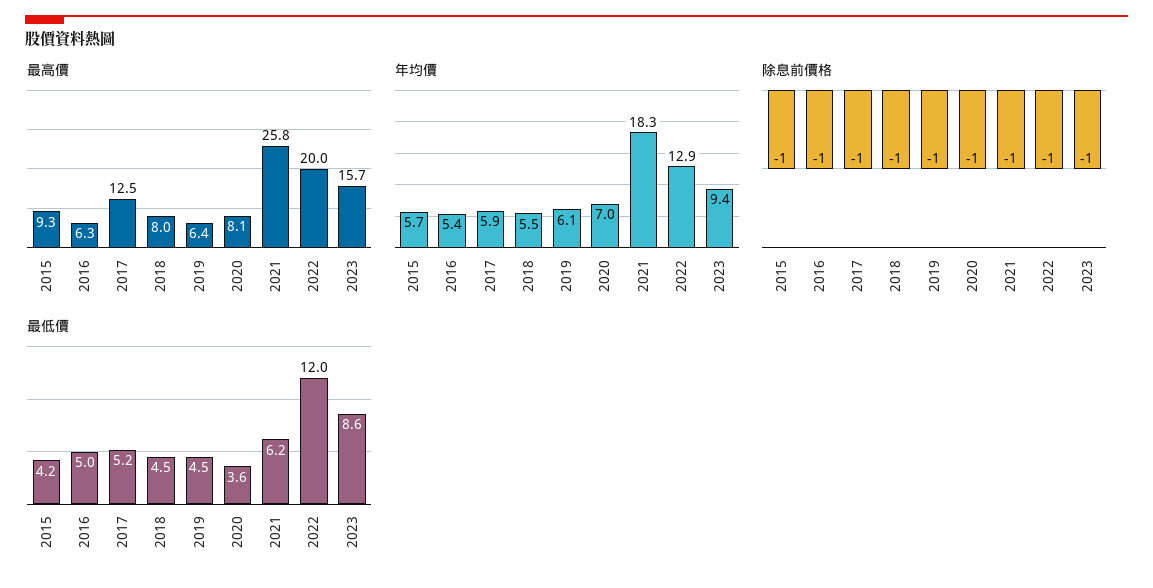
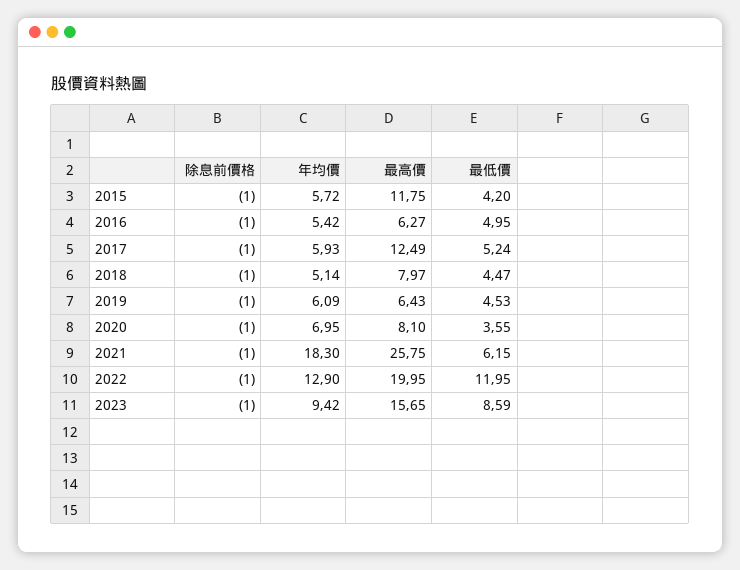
最高價, 2015: 9.3 -> 11.75
年均價, 2018: 5.5 -> 5.14

